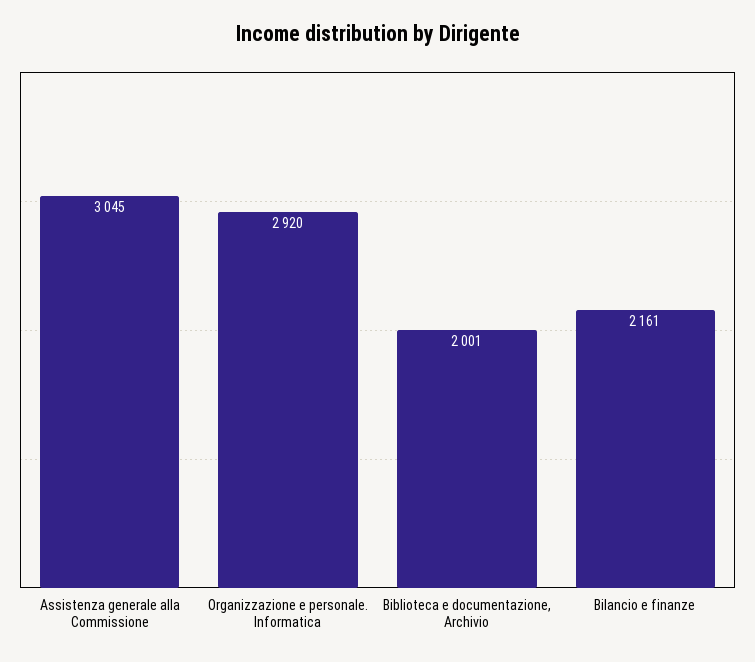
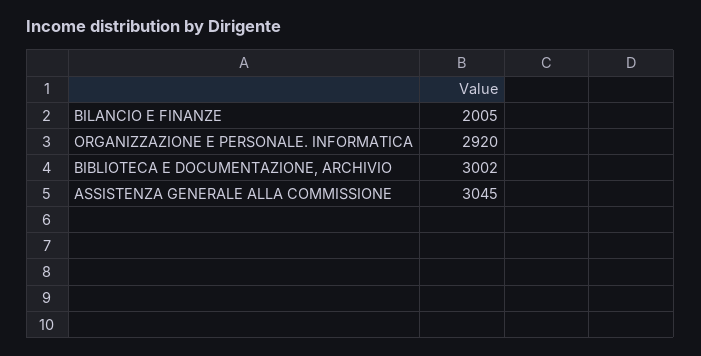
Biblioteca e documentazione, Archivio: 2001 -> 3002
Bilancio e finanze: 2161 -> 2005

